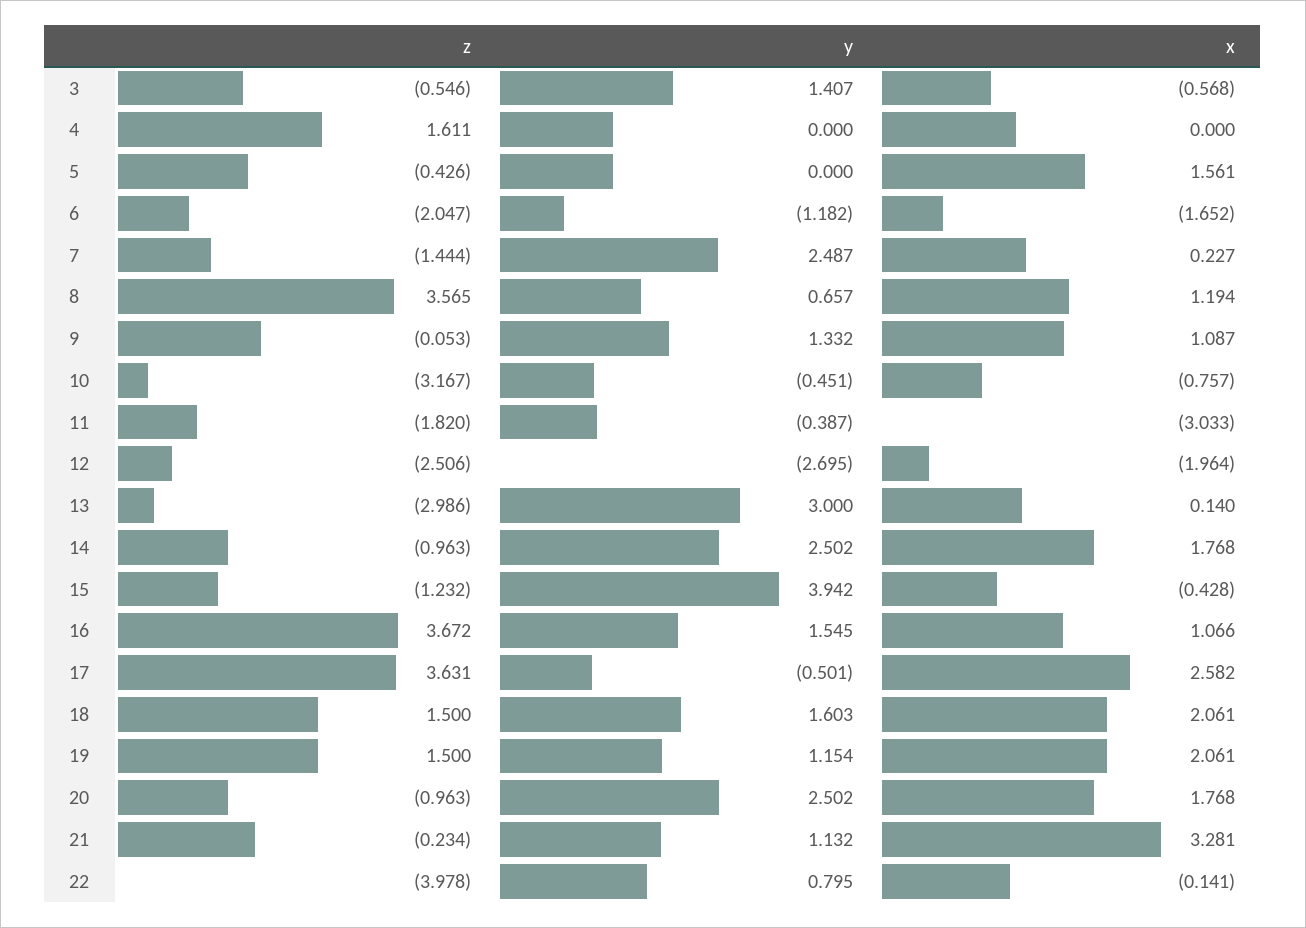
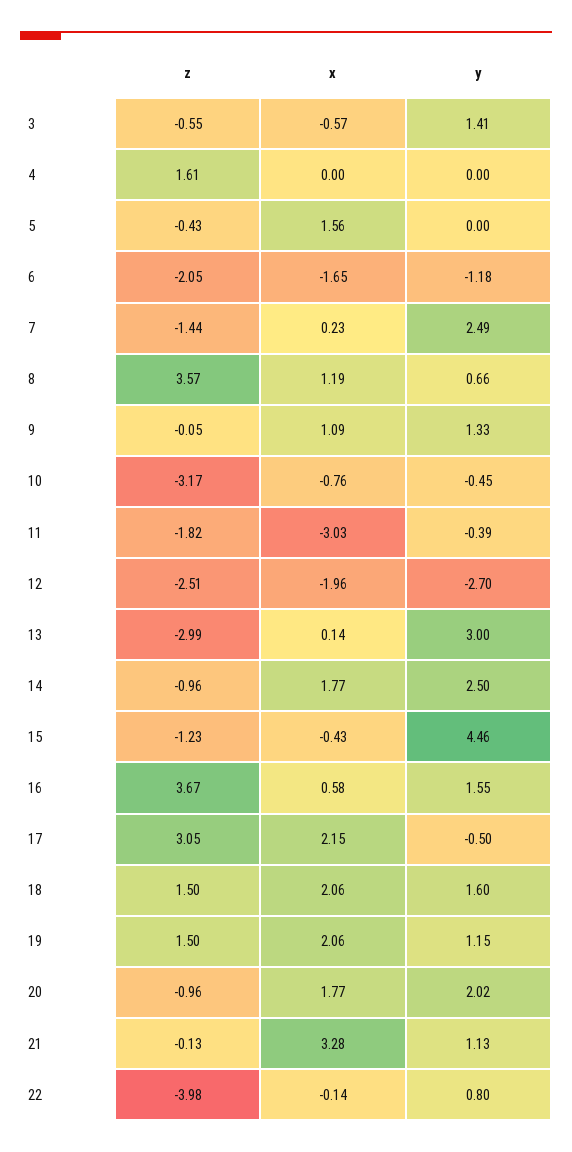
y, 15: 3.942 -> 4.46
x, 16: 1.066 -> 0.58
z, 17: 3.631 -> 3.05
x, 17: 2.582 -> 2.15
y, 20: 2.502 -> 2.02
z, 21: -0.234 -> -0.13

